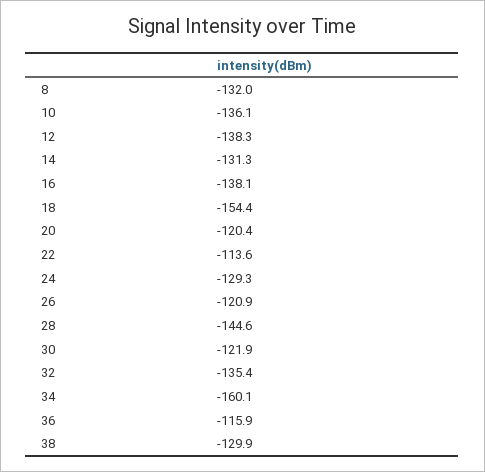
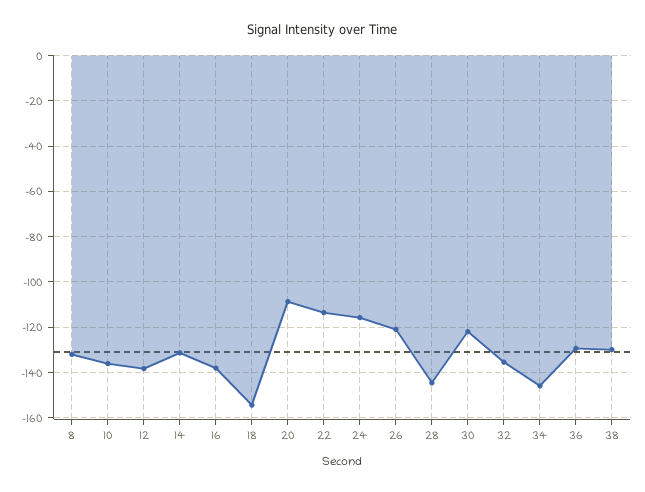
20: -120.4 -> -110
24: -129.3 -> -115
34: -160.1 -> -145
36: -115.9 -> -130

